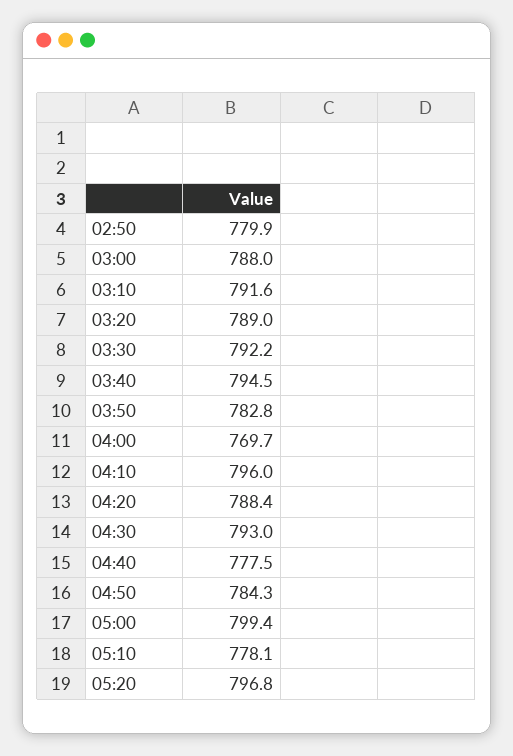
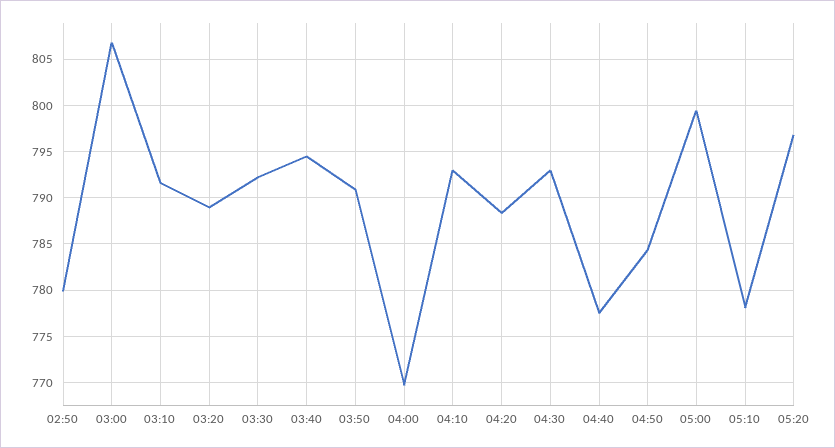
03:00: 788 -> 807
03:50: 782.8 -> 791
04:10: 796 -> 793

